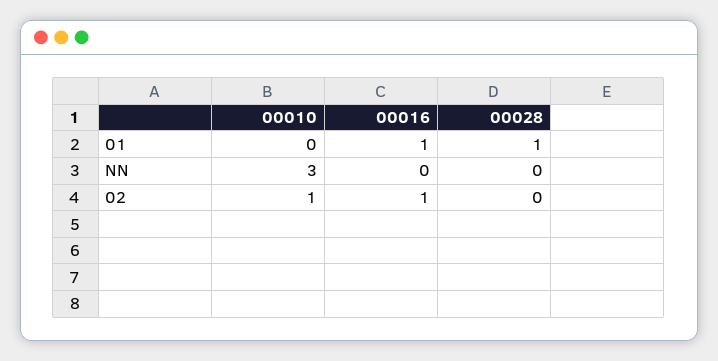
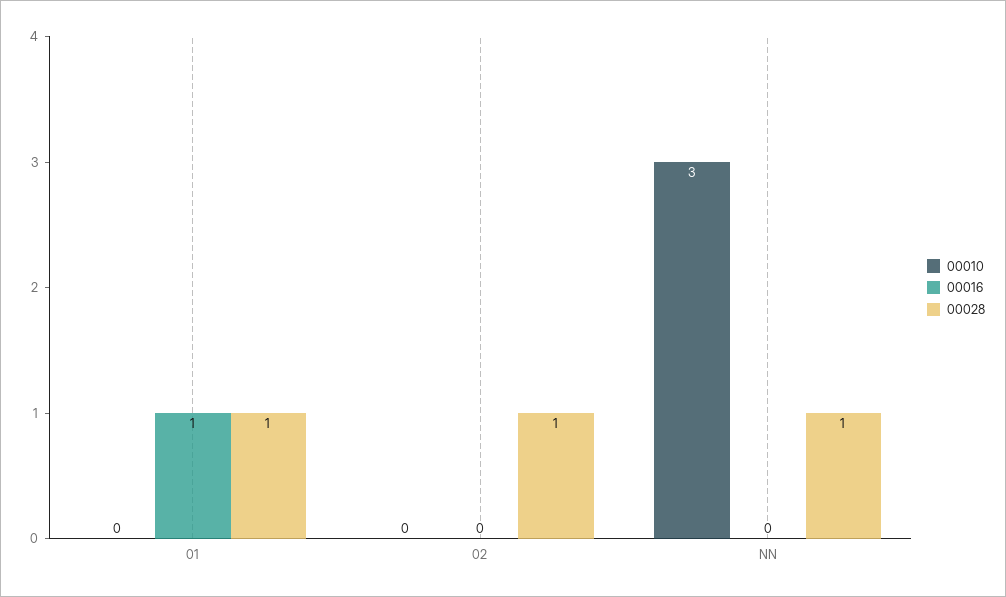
00028, NN: 0 -> 1
00010, 02: 1 -> 0
00016, 02: 1 -> 0
00028, 02: 0 -> 1

